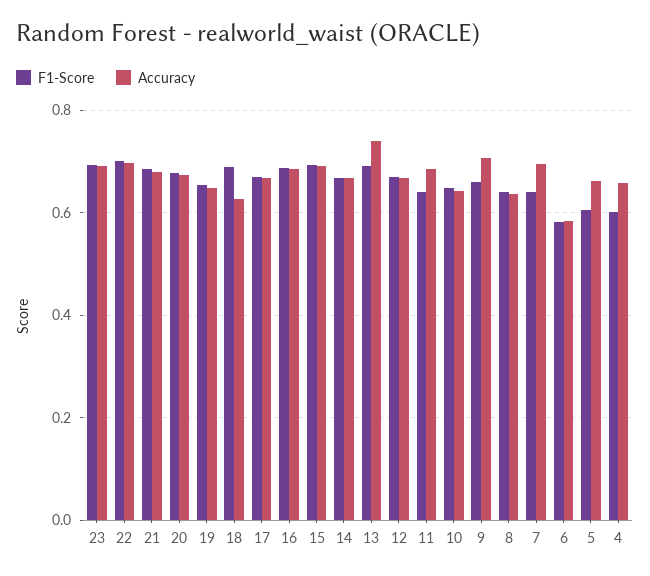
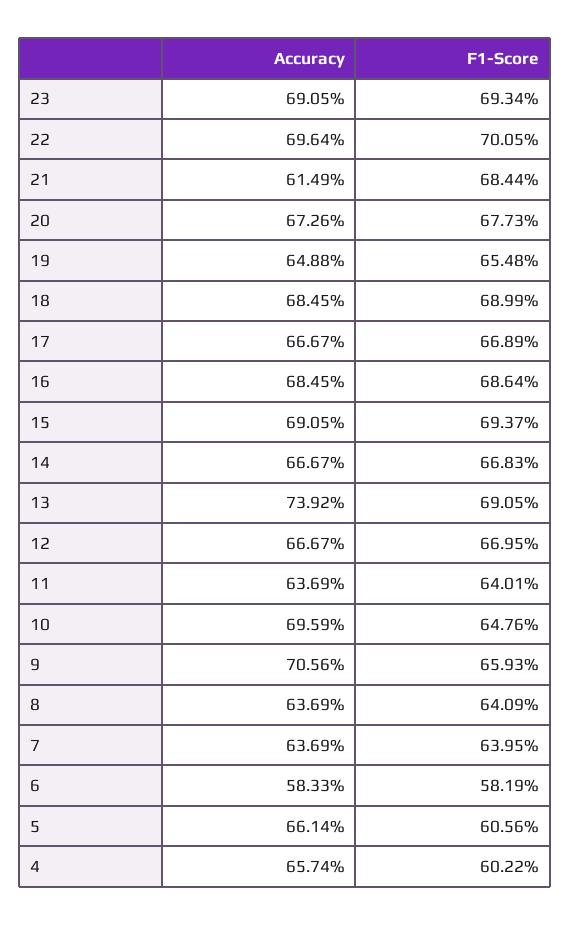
Accuracy, 21: 0.68 -> 0.6149
Accuracy, 18: 0.62 -> 0.6845
Accuracy, 11: 0.68 -> 0.6369
Accuracy, 10: 0.64 -> 0.6959
Accuracy, 7: 0.7 -> 0.6369

